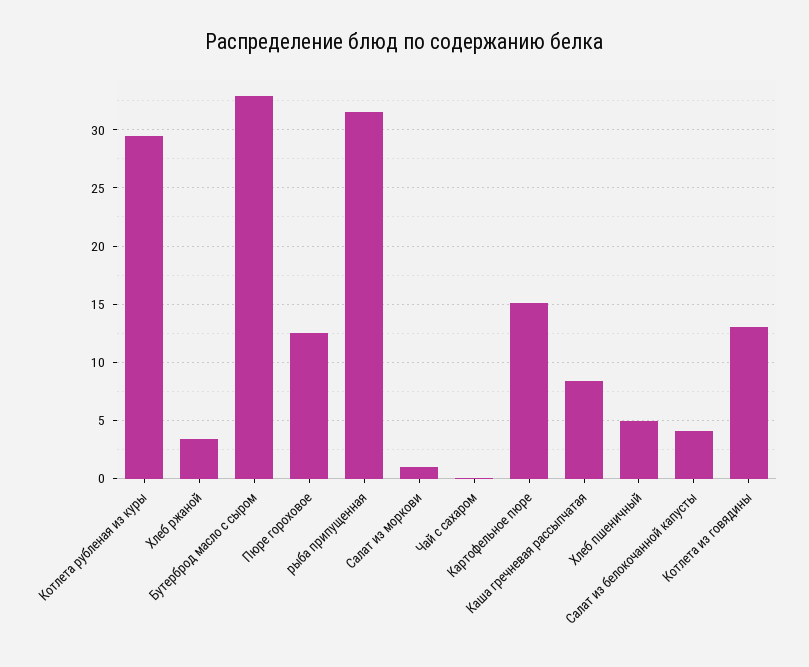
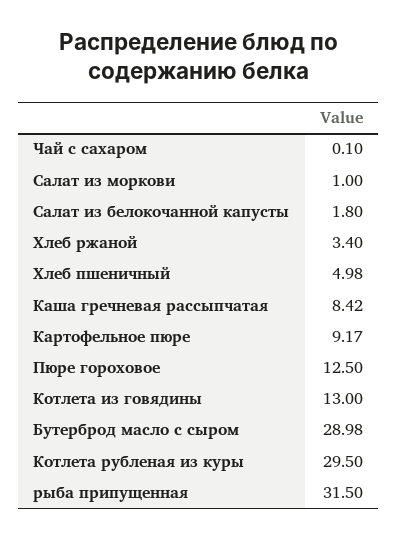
Бутерброд масло с сыром: 33 -> 28.98
Картофельное пюре: 15 -> 9.17
Салат из белокочанной капусты: 4 -> 1.8

